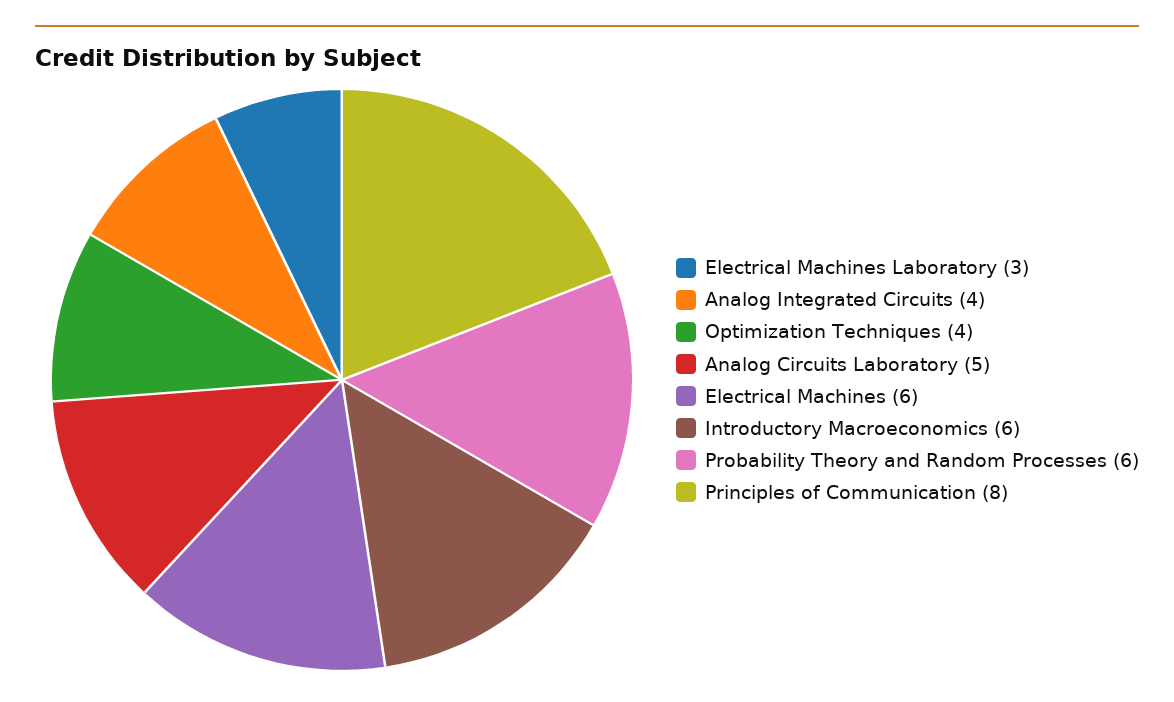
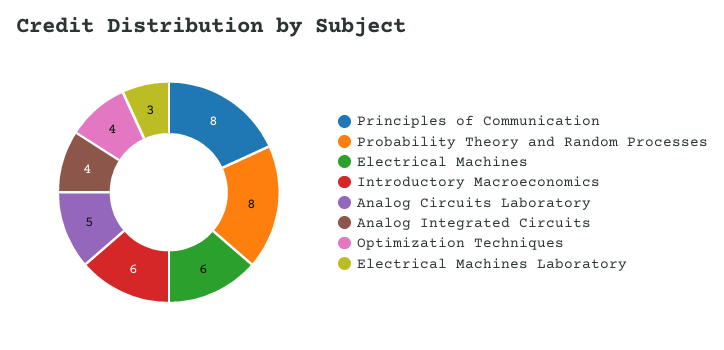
Probability Theory and Random Processes: 6 -> 8

